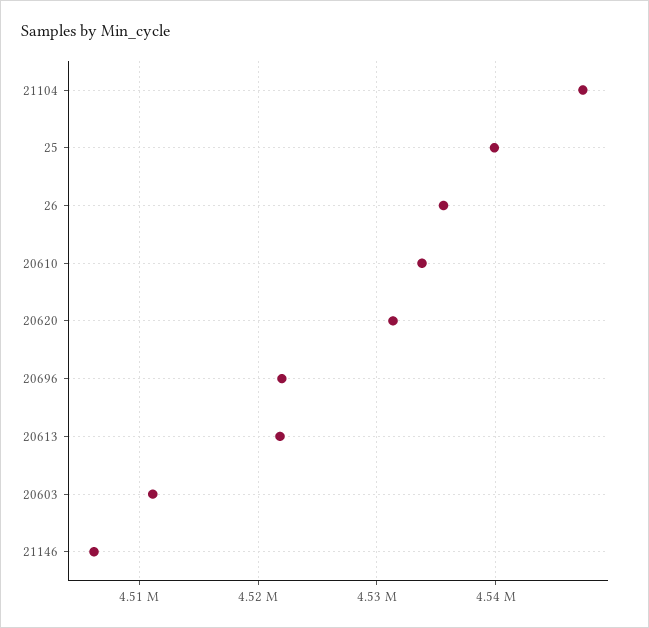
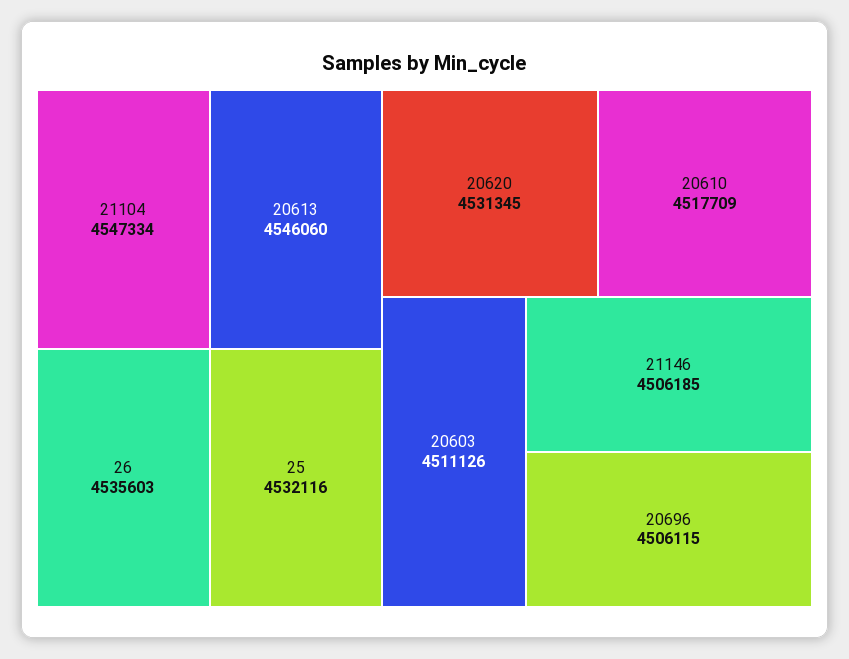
25: 4540000 -> 4532116
20610: 4534000 -> 4517709
20696: 4522000 -> 4506115
20613: 4522000 -> 4546060

